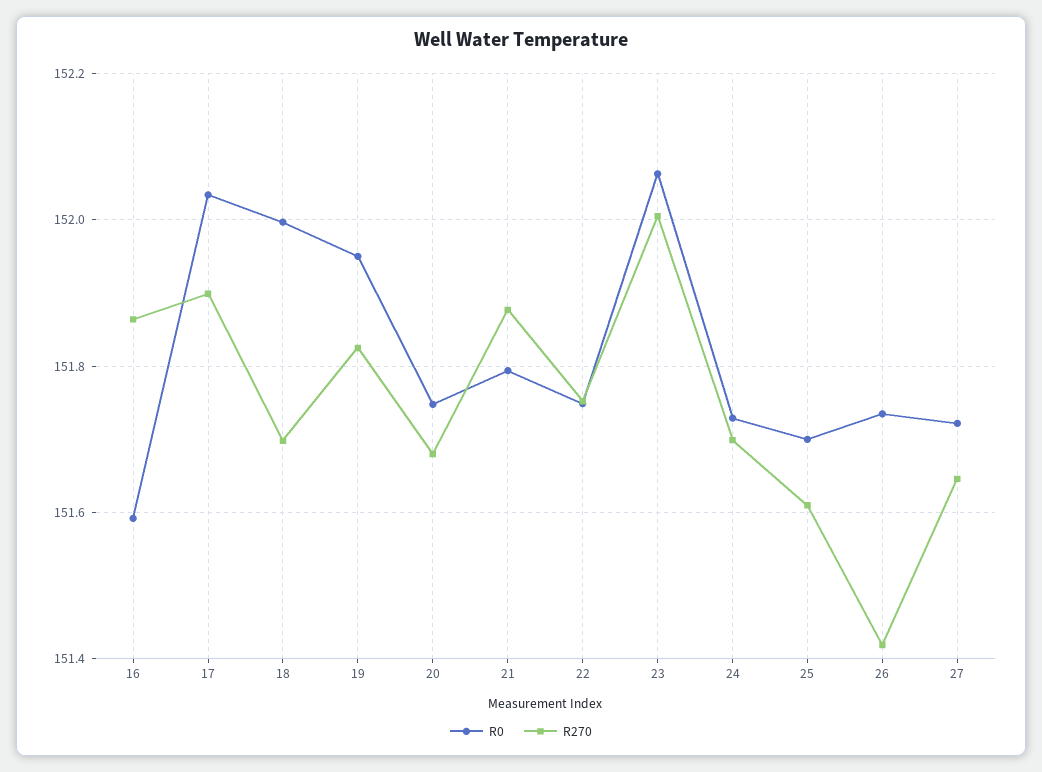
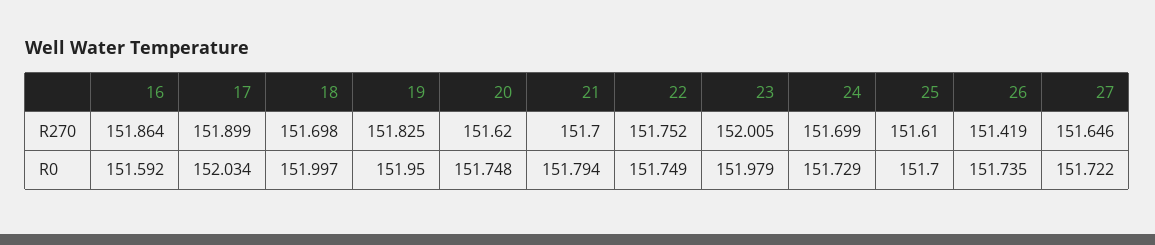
R270, 20: 151.68 -> 151.62
R270, 21: 151.88 -> 151.7
R0, 23: 152.06 -> 151.979

